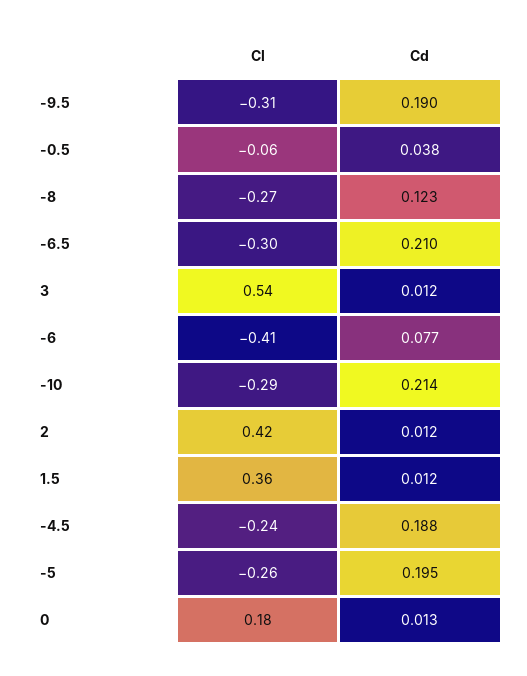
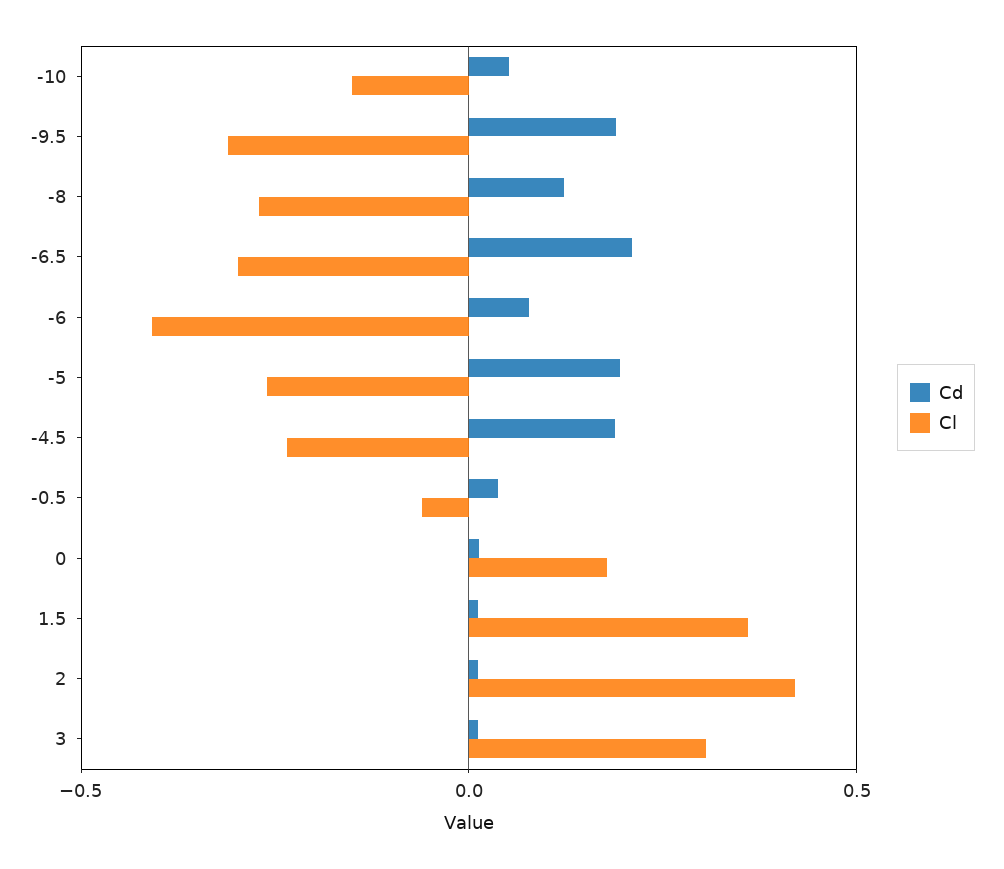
Cl, 3: 0.54 -> 0.3
Cl, -10: -0.29 -> -0.15
Cd, -10: 0.214 -> 0.05

